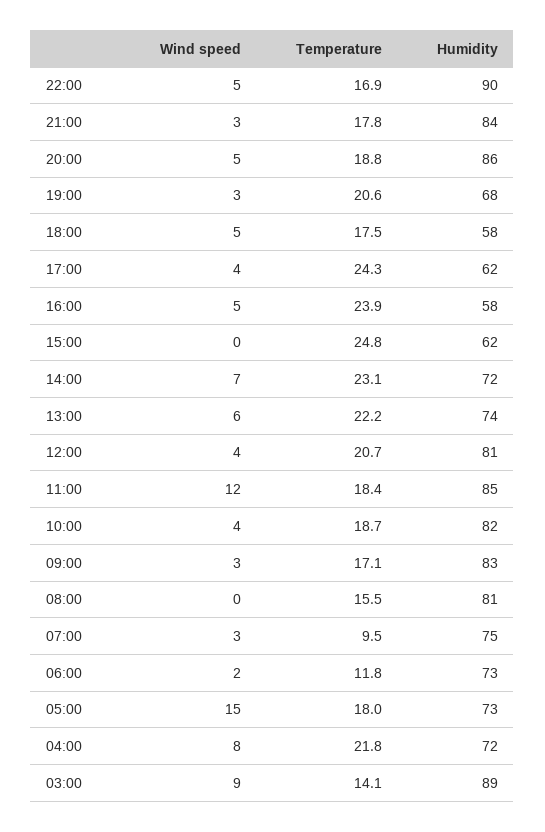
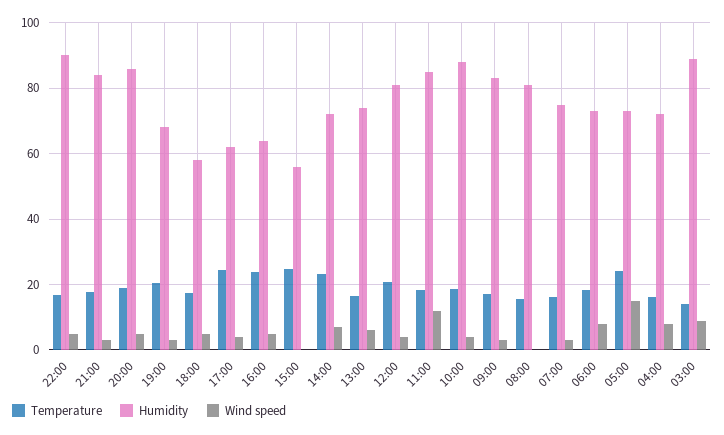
Humidity, 16:00: 58 -> 64
Humidity, 15:00: 62 -> 56
Temperature, 13:00: 22.2 -> 16
Humidity, 10:00: 82 -> 88
Temperature, 07:00: 9.5 -> 16
Wind speed, 06:00: 2 -> 8
Temperature, 06:00: 11.8 -> 18
Temperature, 05:00: 18 -> 24
Temperature, 04:00: 21.8 -> 16

